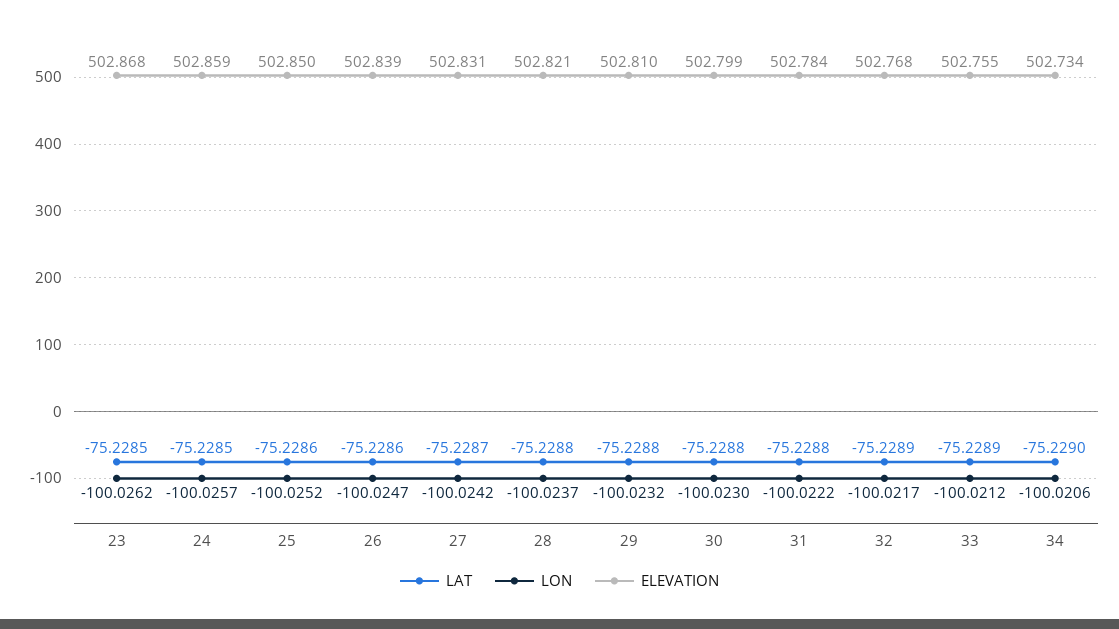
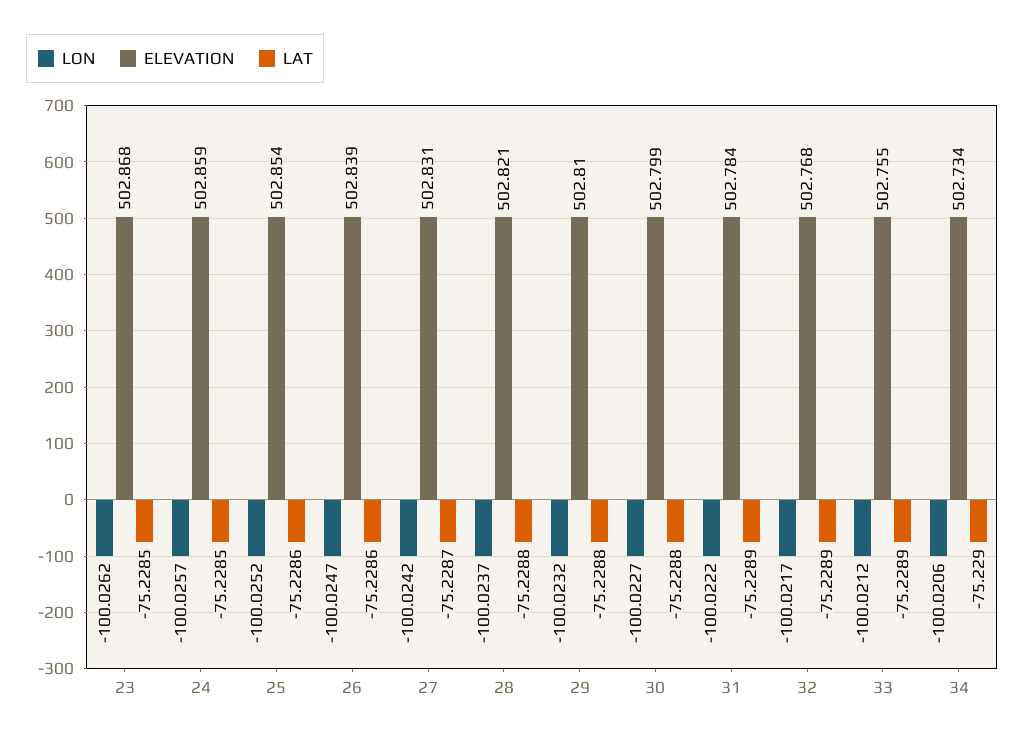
ELEVATION, 25: 502.85 -> 502.854
LON, 30: -100.023 -> -100.0227
LAT, 31: -75.2288 -> -75.2289

